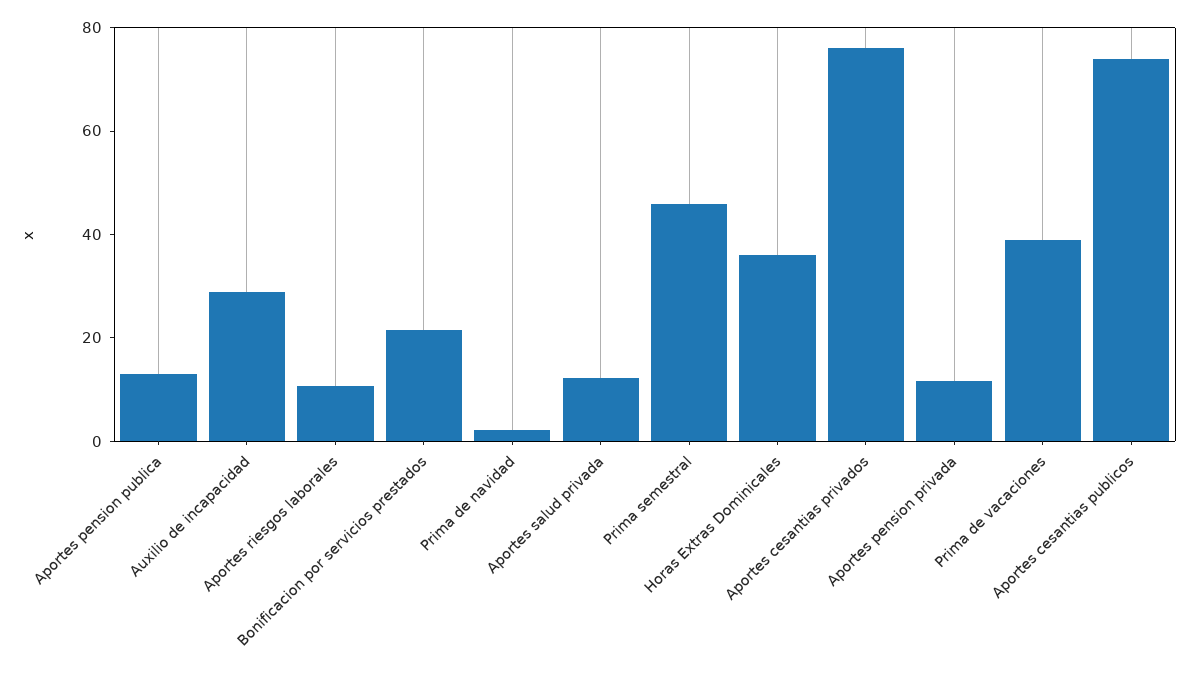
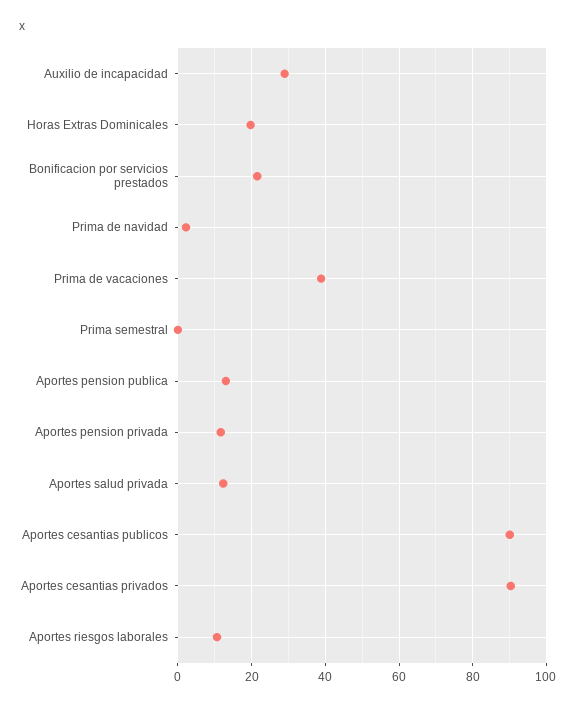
Prima semestral: 45 -> 0
Horas Extras Dominicales: 35 -> 20
Aportes cesantias privados: 75 -> 90
Aportes cesantias publicos: 75 -> 90

